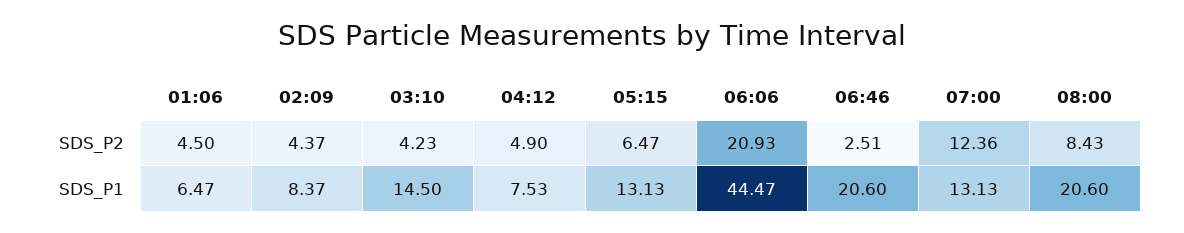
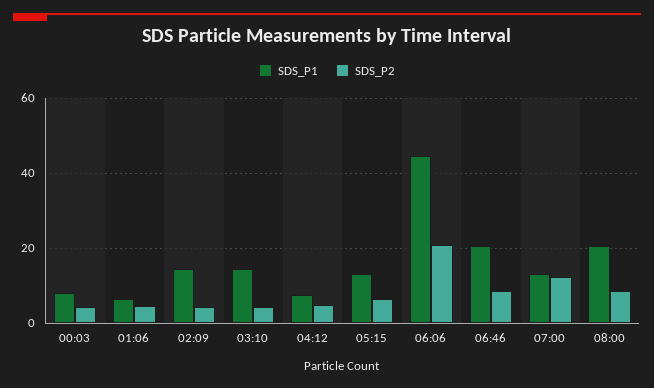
SDS_P2, 06:46: 2.51 -> 8
SDS_P1, 02:09: 8.37 -> 14
SDS_P1, 00:03: none -> 8
SDS_P2, 00:03: none -> 4

